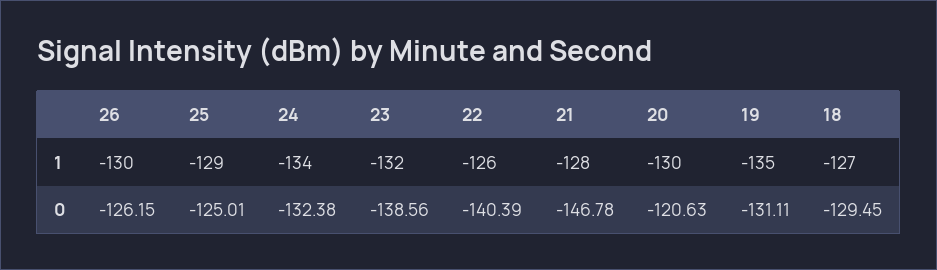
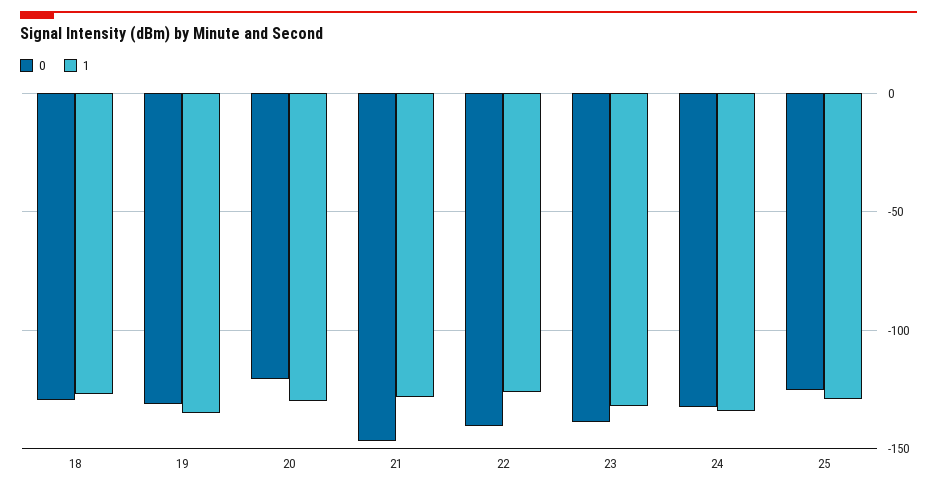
1, 26: -130 -> none
0, 26: -126.15 -> none

